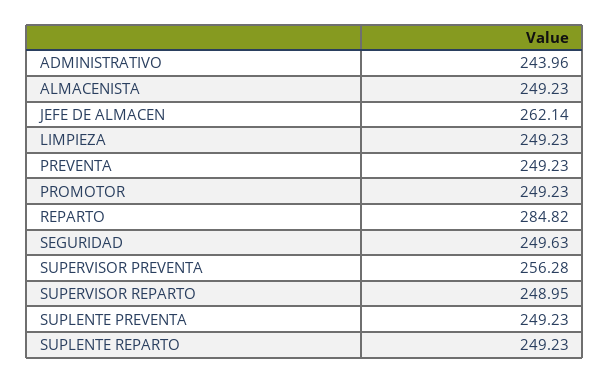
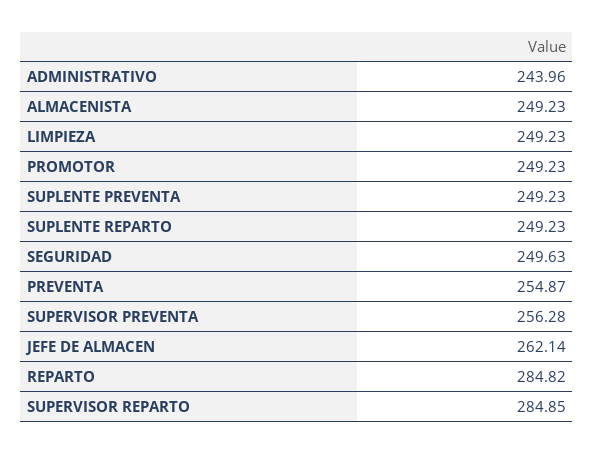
PREVENTA: 249.23 -> 254.87
SUPERVISOR REPARTO: 248.95 -> 284.85

